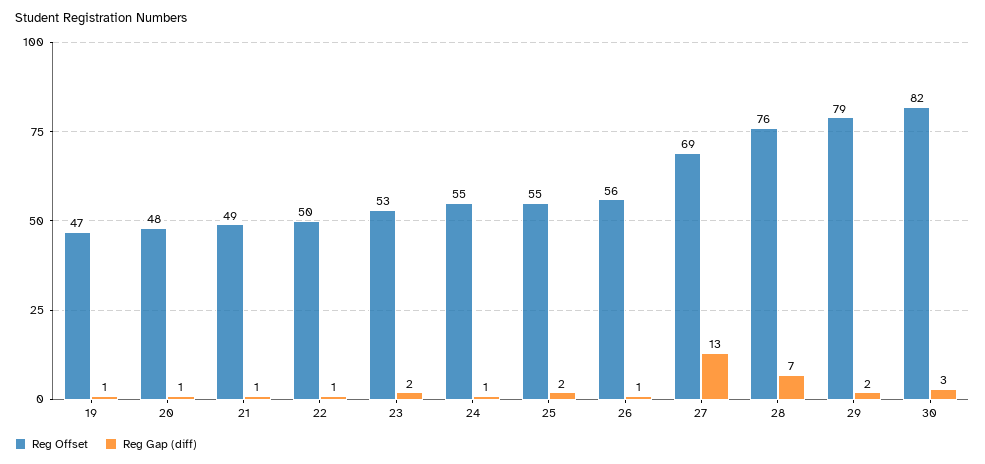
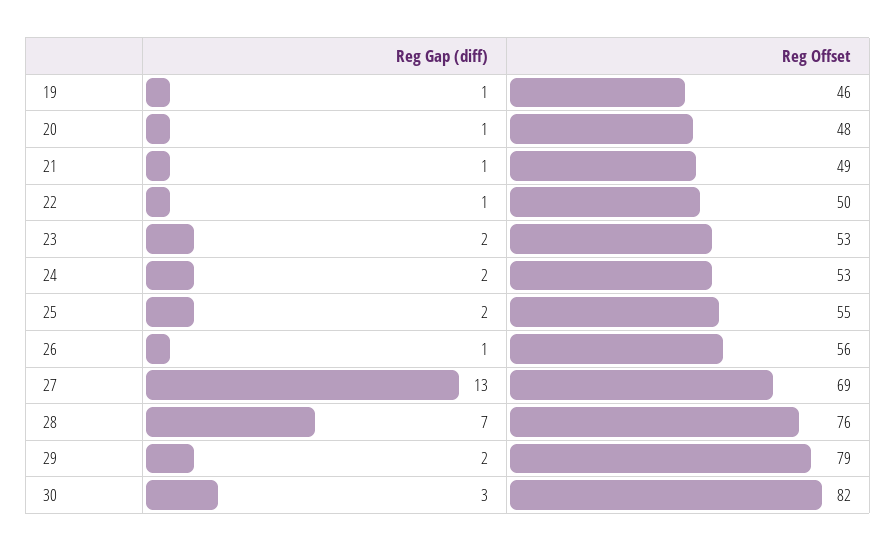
Reg Offset, 19: 47 -> 46
Reg Offset, 24: 55 -> 53
Reg Gap (diff), 24: 1 -> 2

